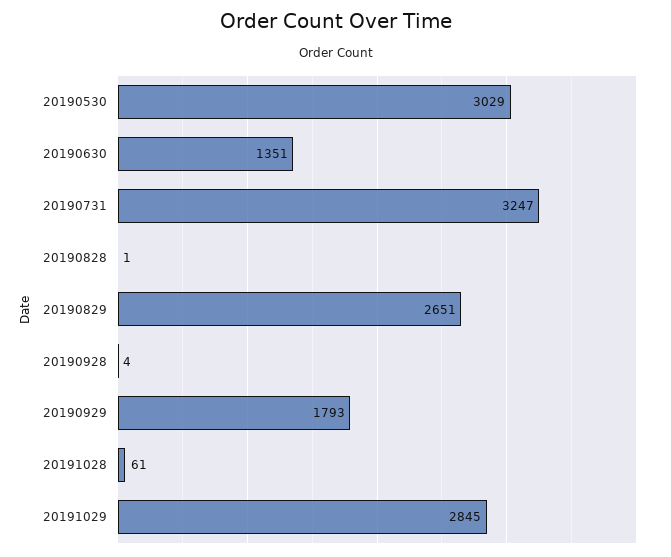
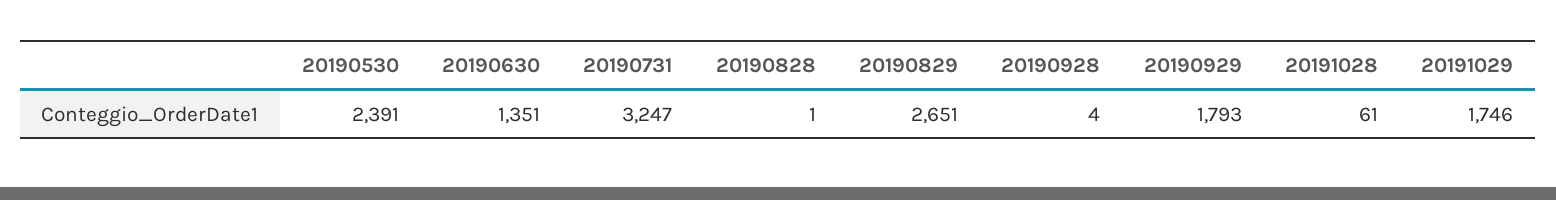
20190530: 3029 -> 2391
20191029: 2845 -> 1746

